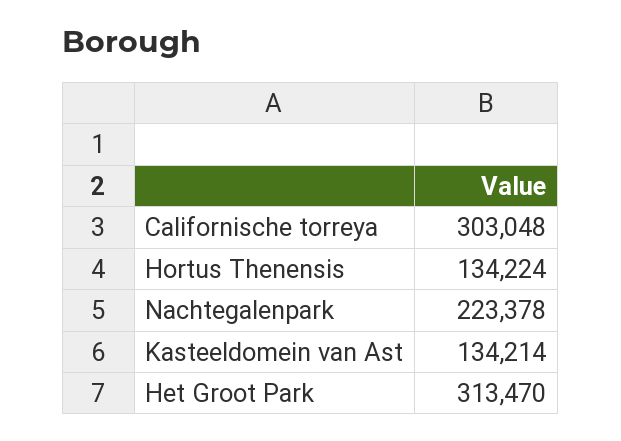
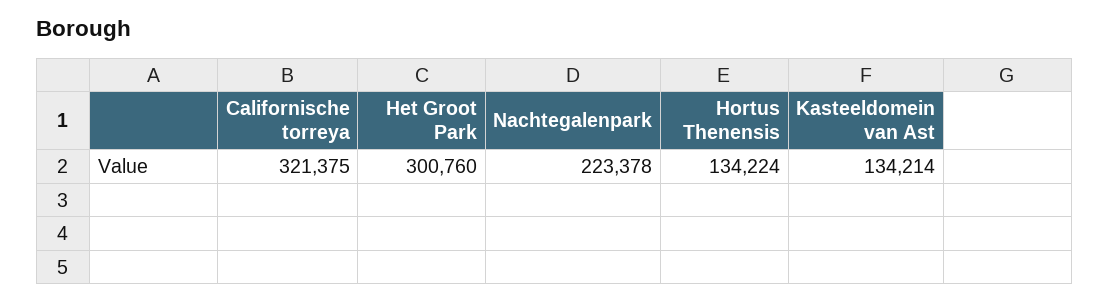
Californische torreya: 303048 -> 321375
Het Groot Park: 313470 -> 300760

